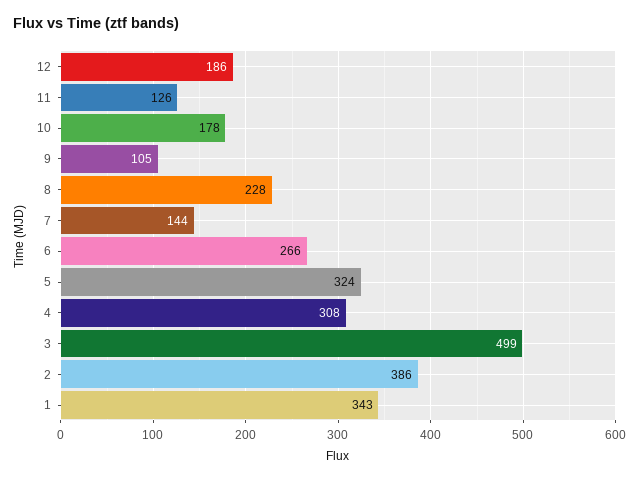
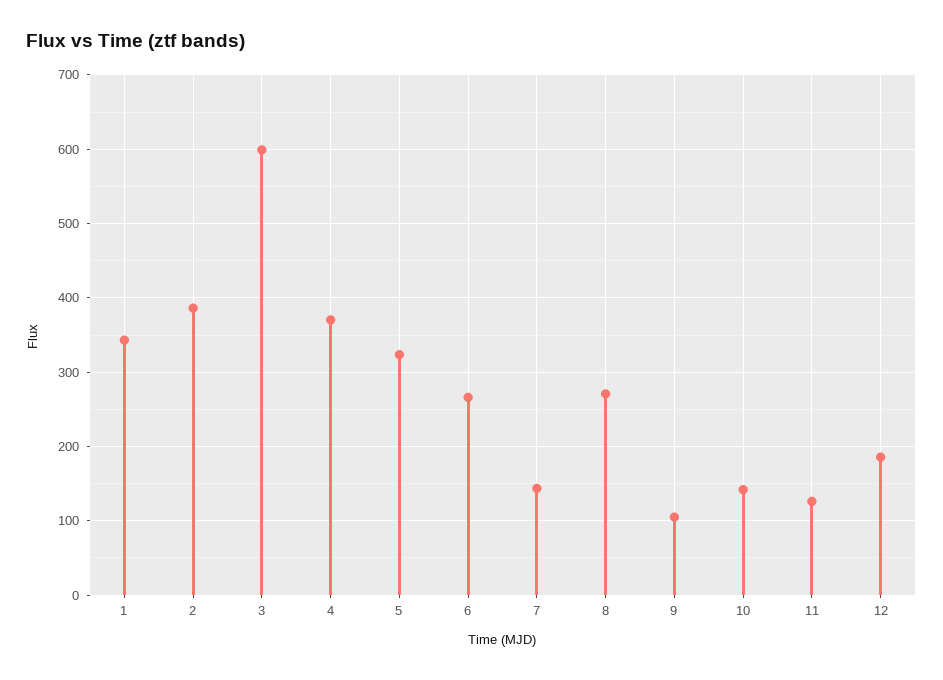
10: 178 -> 140
8: 228 -> 270
4: 308 -> 370
3: 499 -> 600

